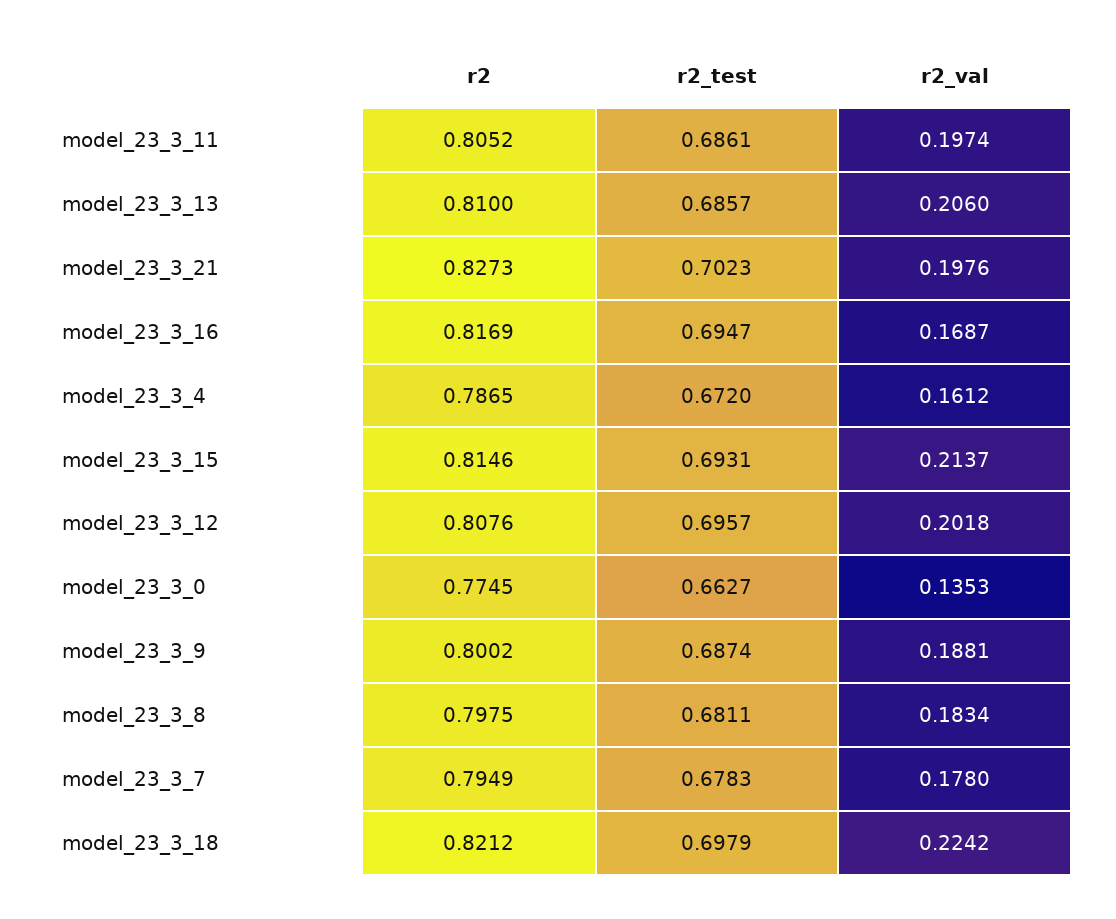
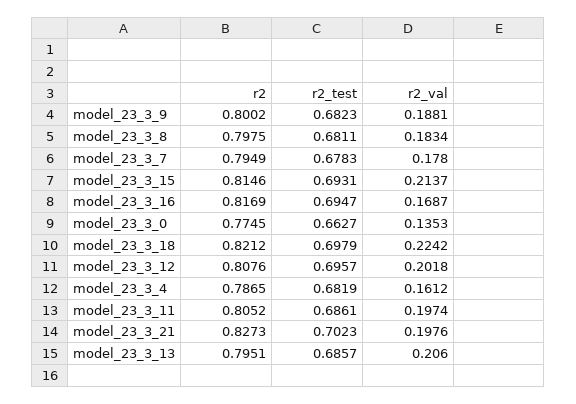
r2, model_23_3_13: 0.81 -> 0.7951
r2_test, model_23_3_4: 0.672 -> 0.6819
r2_test, model_23_3_9: 0.6874 -> 0.6823

